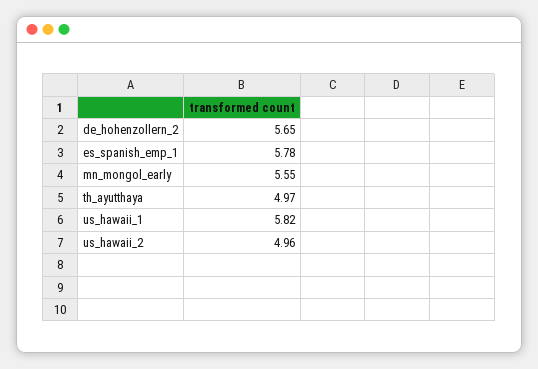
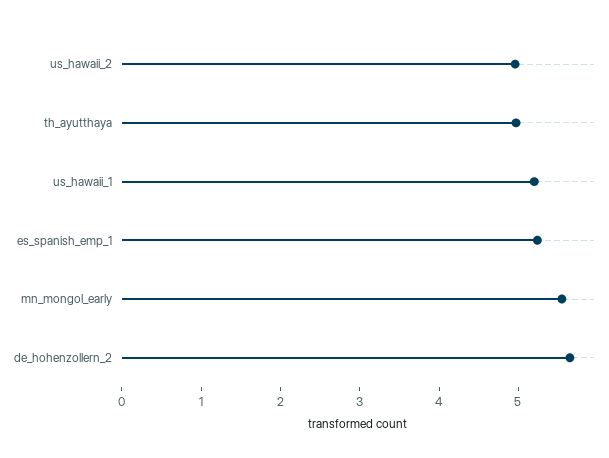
es_spanish_emp_1: 5.78 -> 5.2
us_hawaii_1: 5.82 -> 5.2

